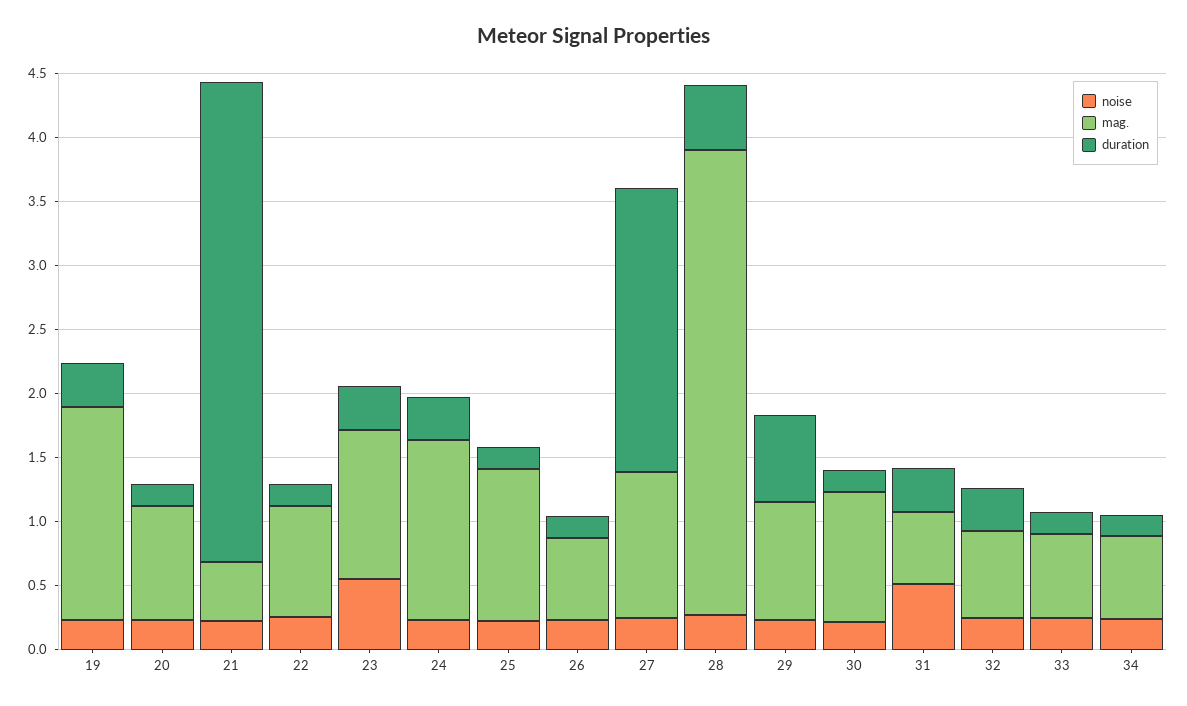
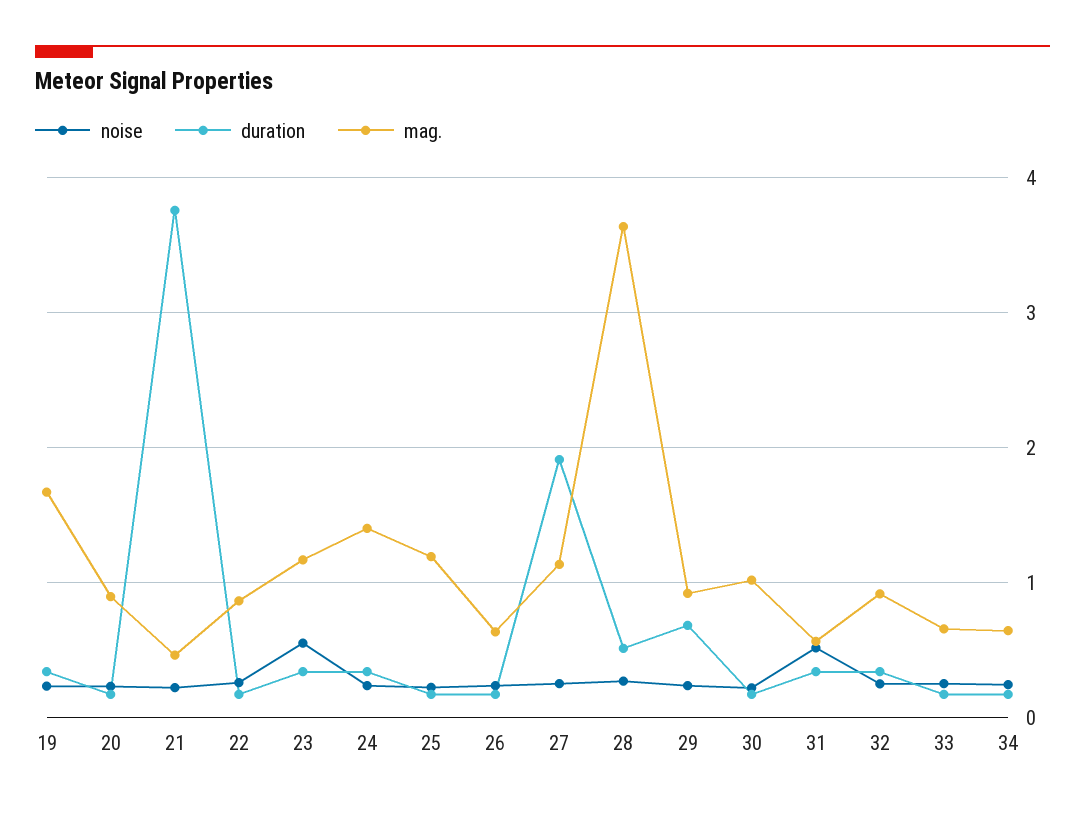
duration, 27: 2.2 -> 1.9
mag., 32: 0.7 -> 0.9

